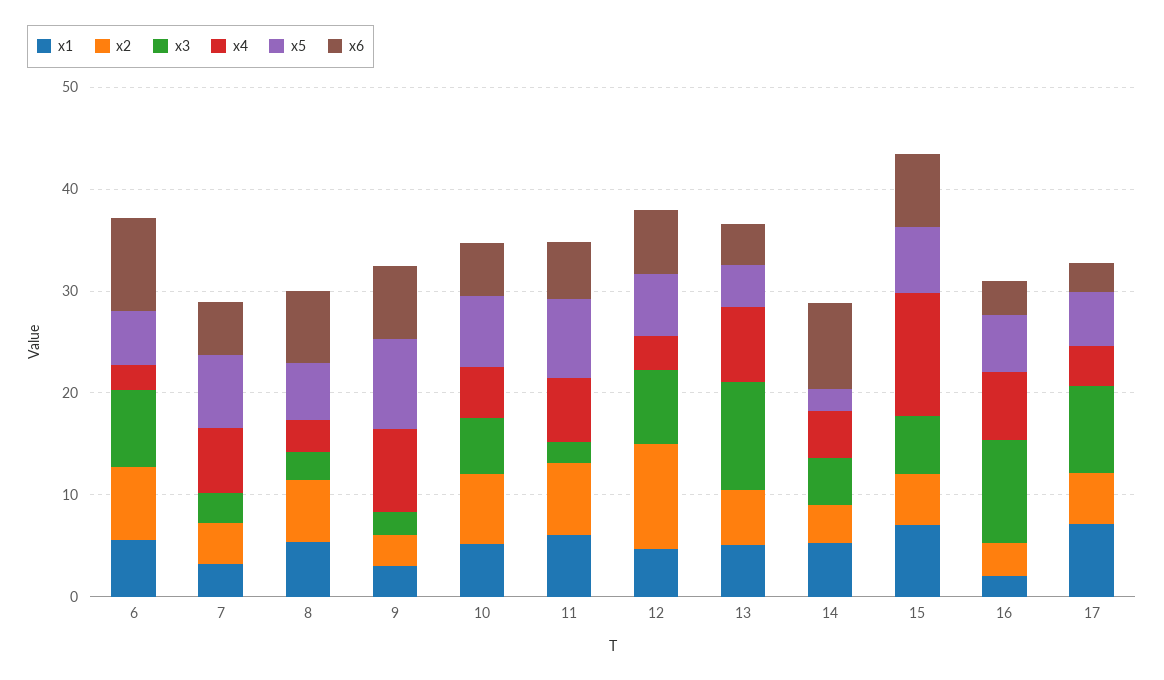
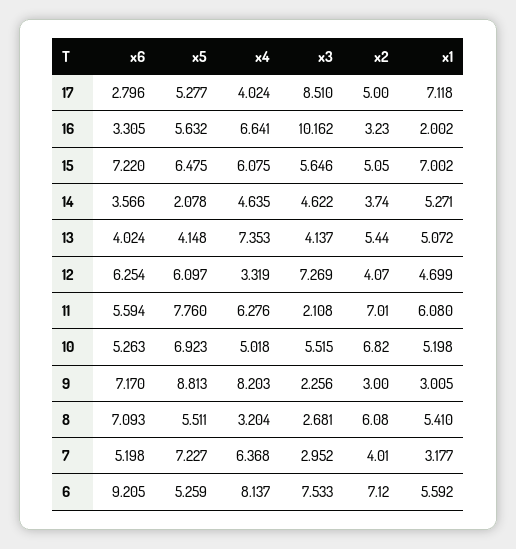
x4, 6: 2 -> 8.137
x2, 12: 10 -> 4.07
x3, 13: 10 -> 4.137
x6, 14: 8 -> 3.566
x4, 15: 12 -> 6.075

